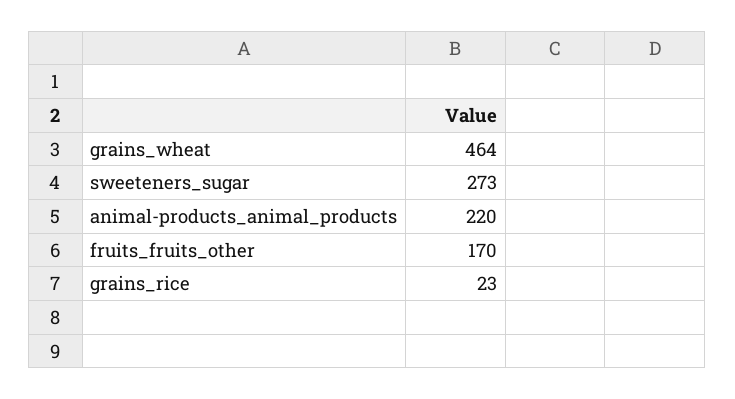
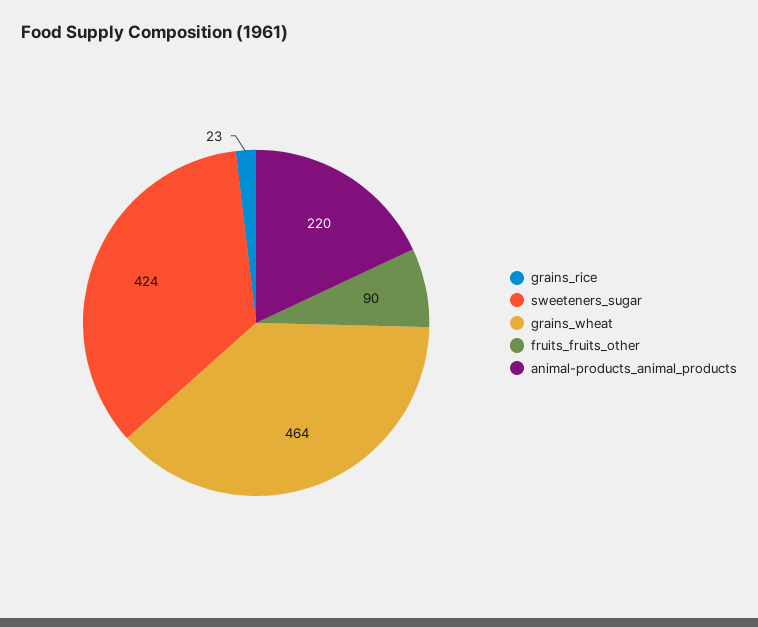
sweeteners_sugar: 273 -> 424
fruits_fruits_other: 170 -> 90

